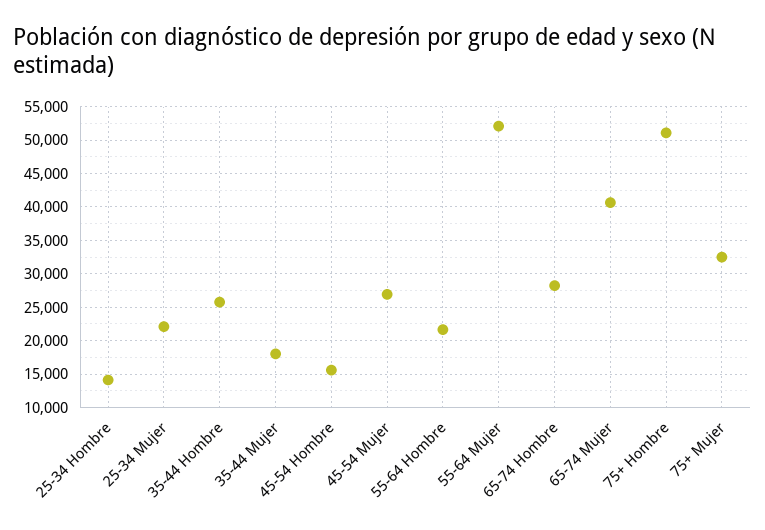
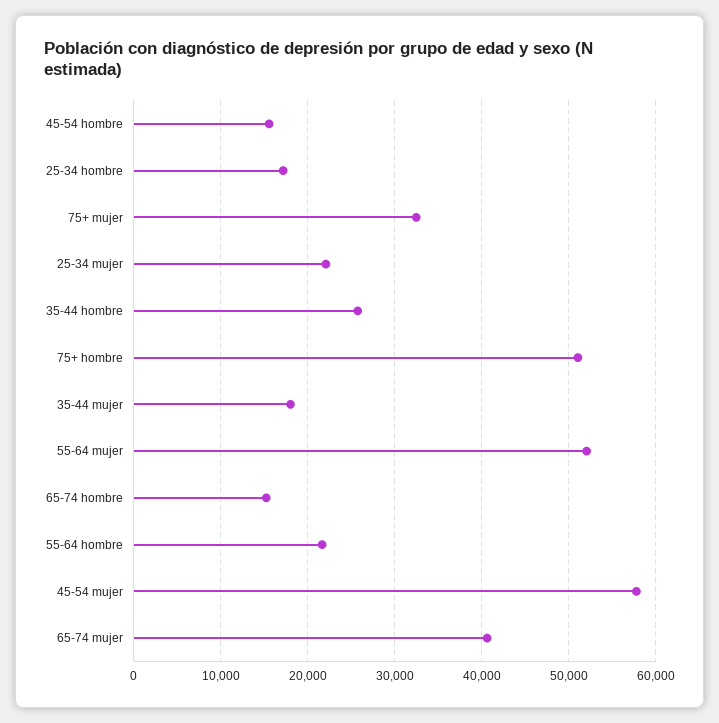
25-34 Hombre: 14000 -> 17000
45-54 Mujer: 27000 -> 58000
65-74 Hombre: 28000 -> 15000

